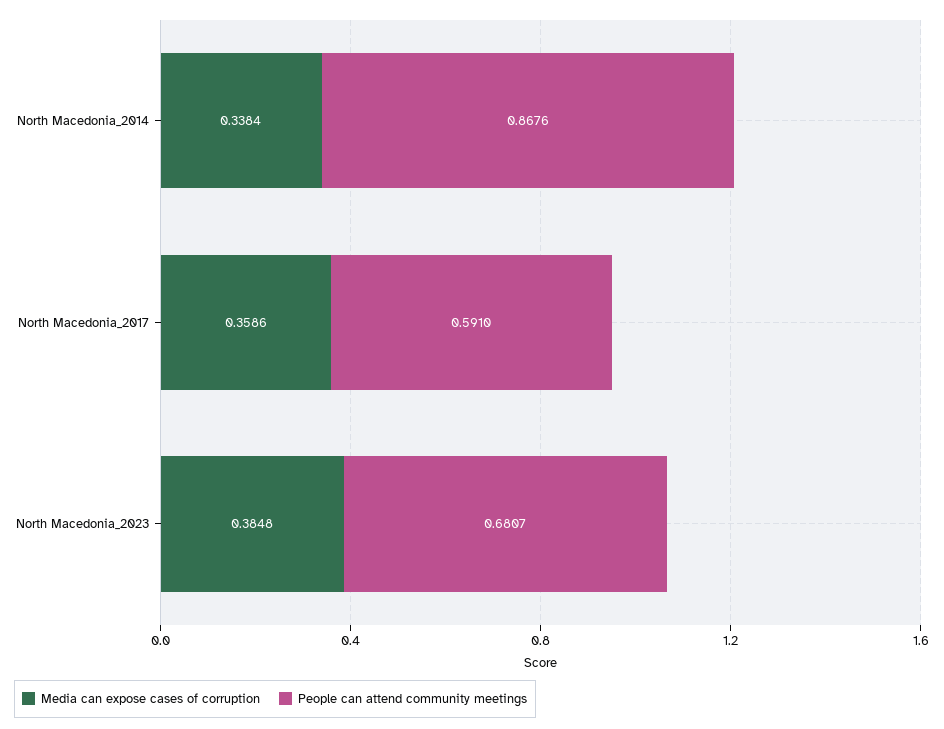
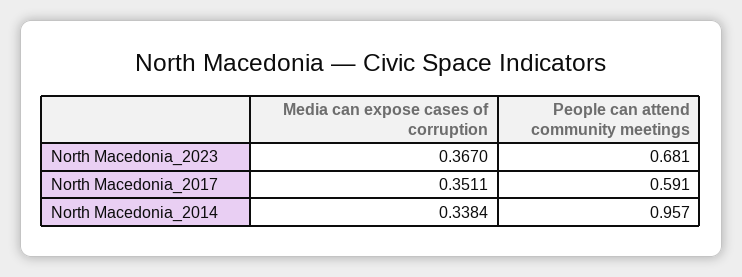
People can attend community meetings, North Macedonia_2014: 0.8676 -> 0.957
Media can expose cases of corruption, North Macedonia_2017: 0.3586 -> 0.3511
Media can expose cases of corruption, North Macedonia_2023: 0.3848 -> 0.367

